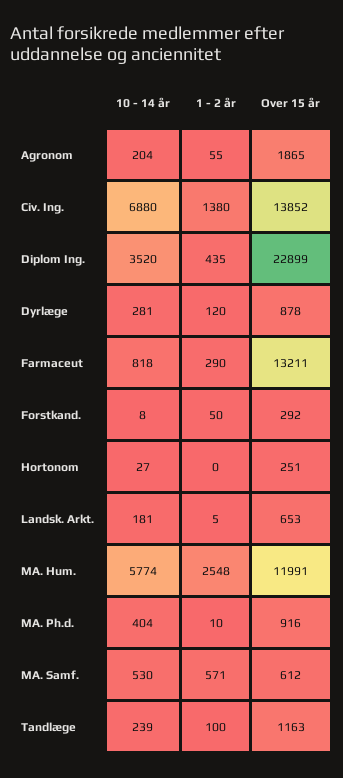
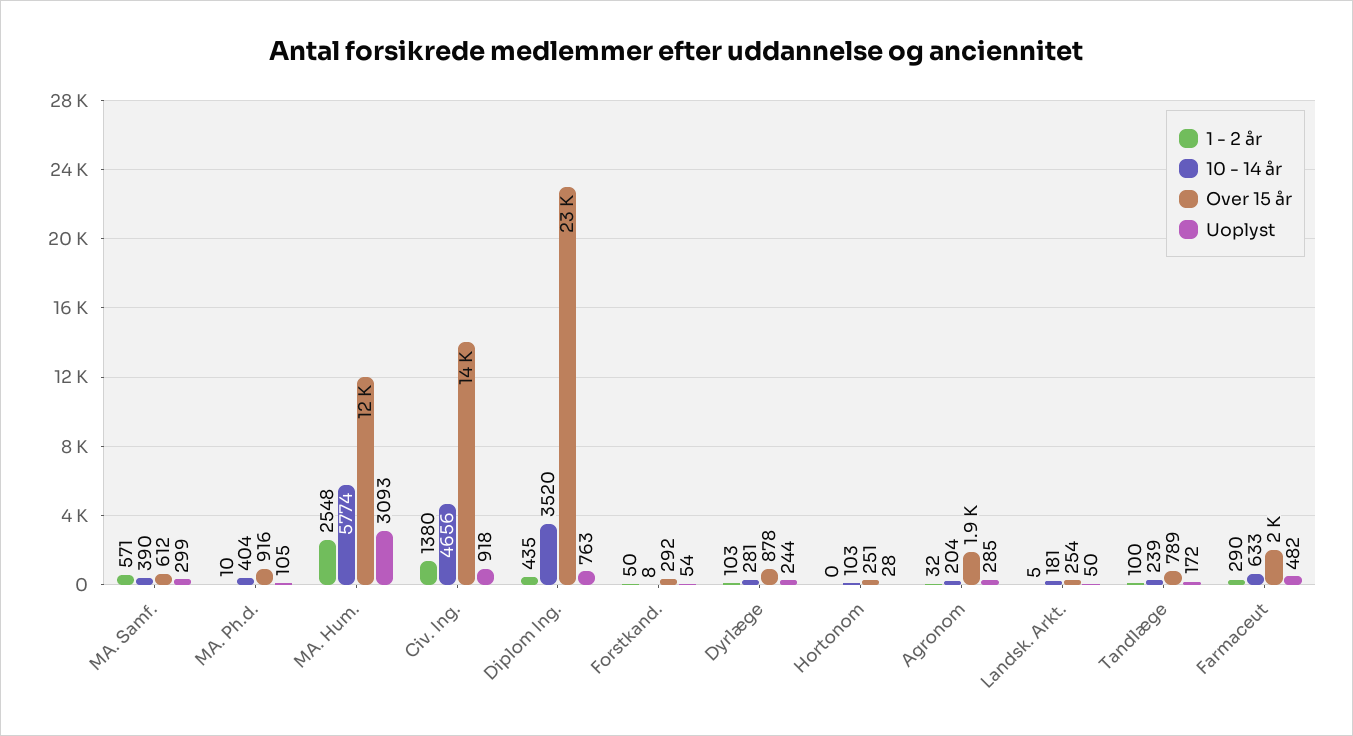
1 - 2 år, Agronom: 55 -> 32
10 - 14 år, Civ. Ing.: 6880 -> 4656
1 - 2 år, Dyrlæge: 120 -> 103
10 - 14 år, Farmaceut: 818 -> 633
Over 15 år, Farmaceut: 13211 -> 2000
10 - 14 år, Hortonom: 27 -> 103
Over 15 år, Landsk. Arkt.: 653 -> 254
10 - 14 år, MA. Samf.: 530 -> 390
Over 15 år, Tandlæge: 1163 -> 789
Uoplyst, MA. Samf.: none -> 299
Uoplyst, MA. Ph.d.: none -> 105
Uoplyst, MA. Hum.: none -> 3093
Uoplyst, Civ. Ing.: none -> 918
Uoplyst, Diplom Ing.: none -> 763
Uoplyst, Forstkand.: none -> 54
Uoplyst, Dyrlæge: none -> 244
Uoplyst, Hortonom: none -> 28
Uoplyst, Agronom: none -> 285
Uoplyst, Landsk. Arkt.: none -> 50
Uoplyst, Tandlæge: none -> 172
Uoplyst, Farmaceut: none -> 482

